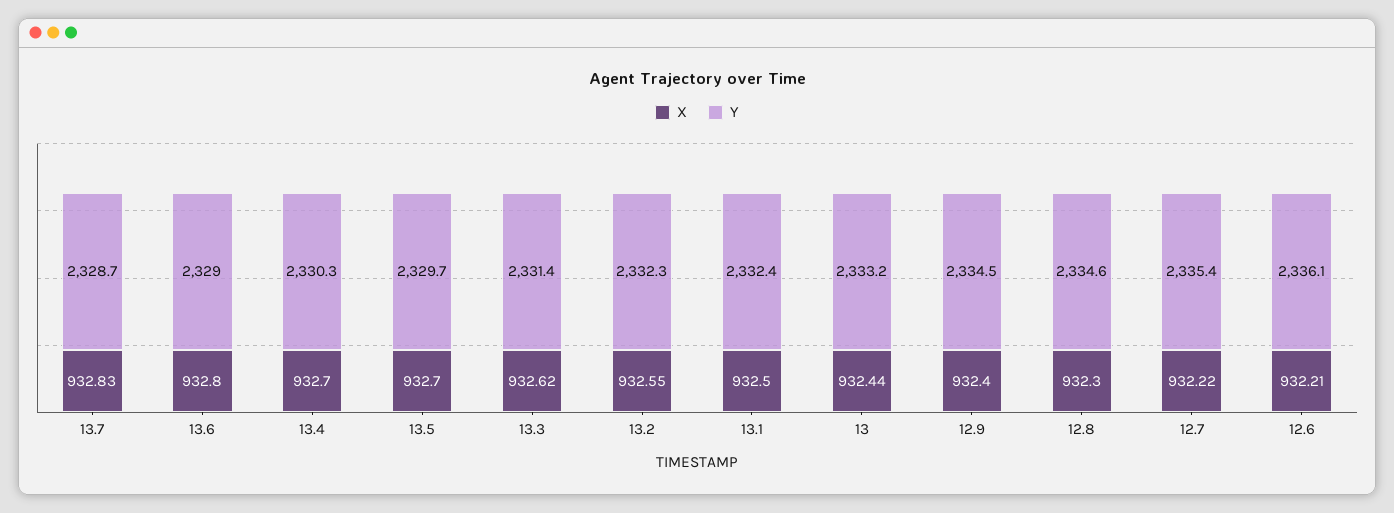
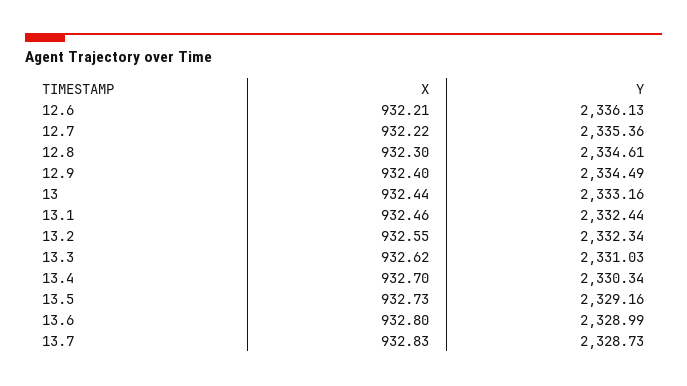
X, 13.5: 932.7 -> 932.73
Y, 13.5: 2329.7 -> 2329.16
Y, 13.3: 2331.4 -> 2331.03
X, 13.1: 932.5 -> 932.46

